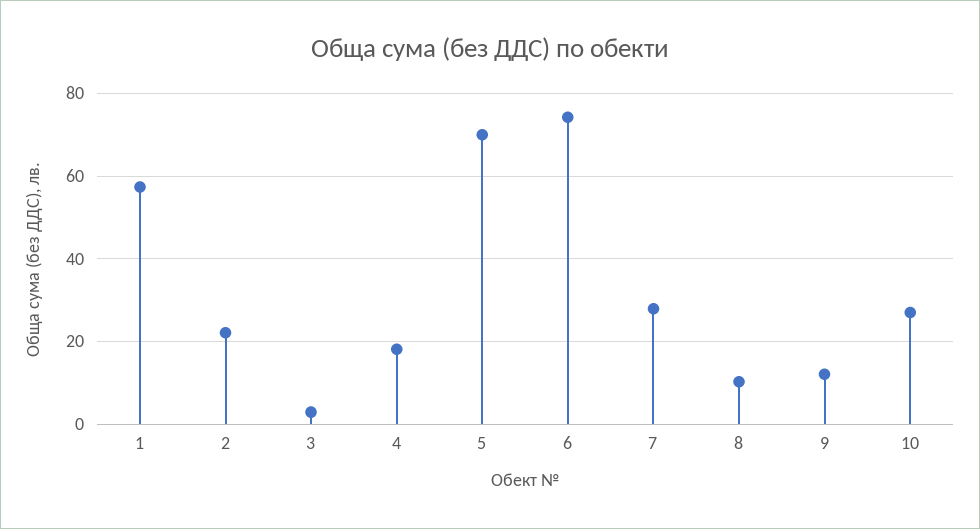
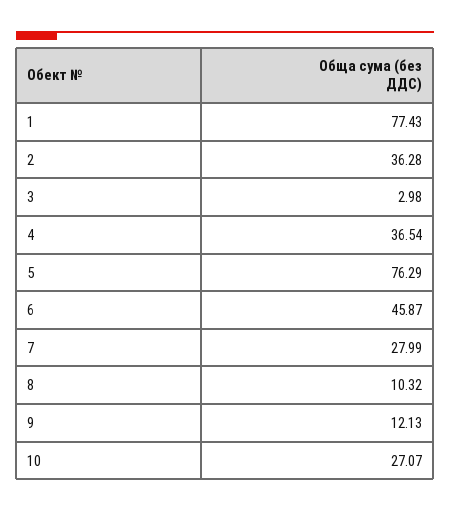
1: 58 -> 77.43
2: 22 -> 36.28
4: 18 -> 36.54
5: 70 -> 76.29
6: 74 -> 45.87

